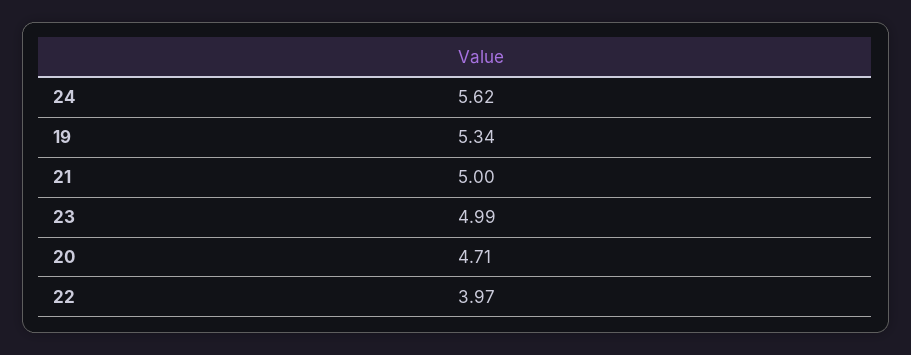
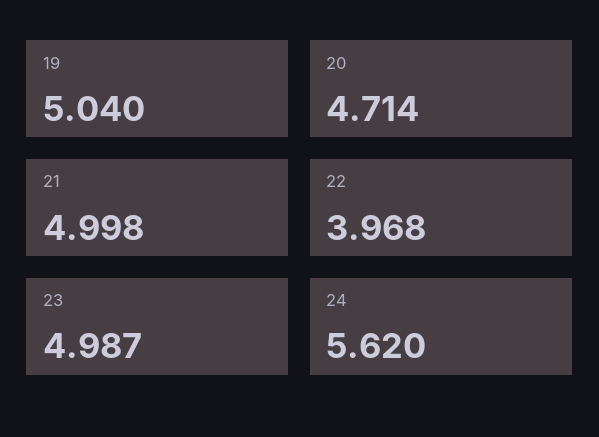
19: 5.34 -> 5.04

